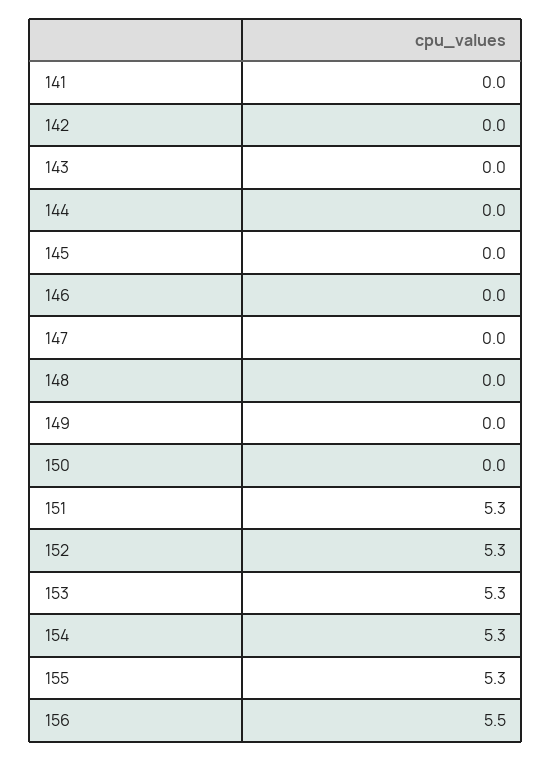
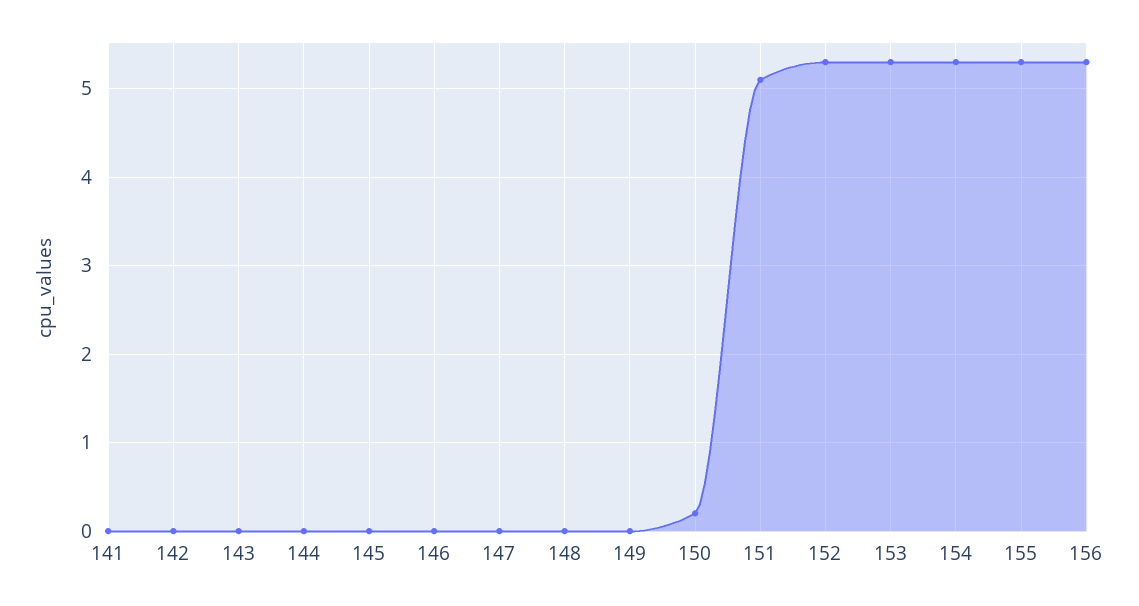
150: 0 -> 0.2
151: 5.3 -> 5.1
156: 5.5 -> 5.3

